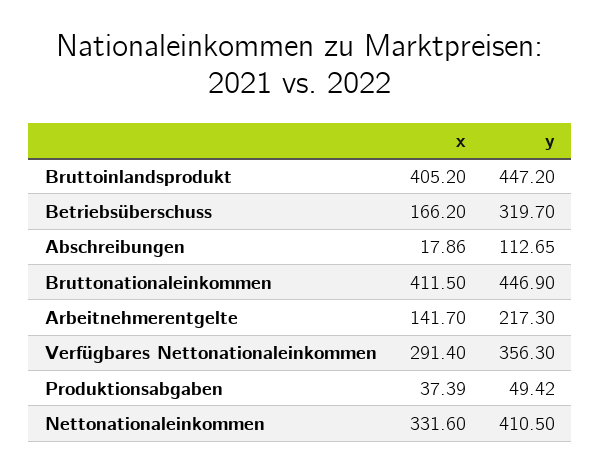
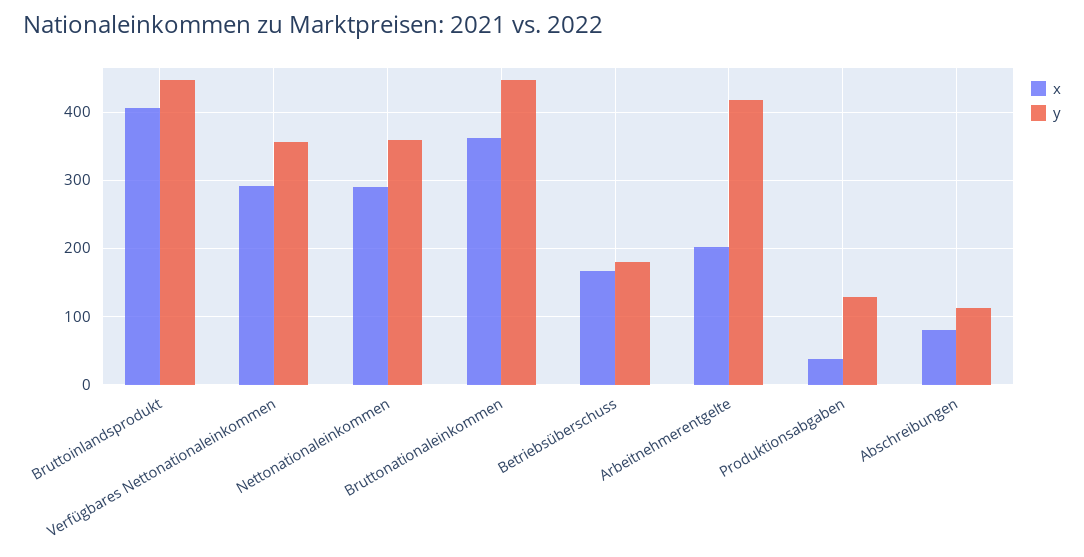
y, Betriebsüberschuss: 319.7 -> 180
x, Abschreibungen: 17.86 -> 80
x, Bruttonationaleinkommen: 411.5 -> 360
x, Arbeitnehmerentgelte: 141.7 -> 200
y, Arbeitnehmerentgelte: 217.3 -> 420
y, Produktionsabgaben: 49.42 -> 130
x, Nettonationaleinkommen: 331.6 -> 290
y, Nettonationaleinkommen: 410.5 -> 360

